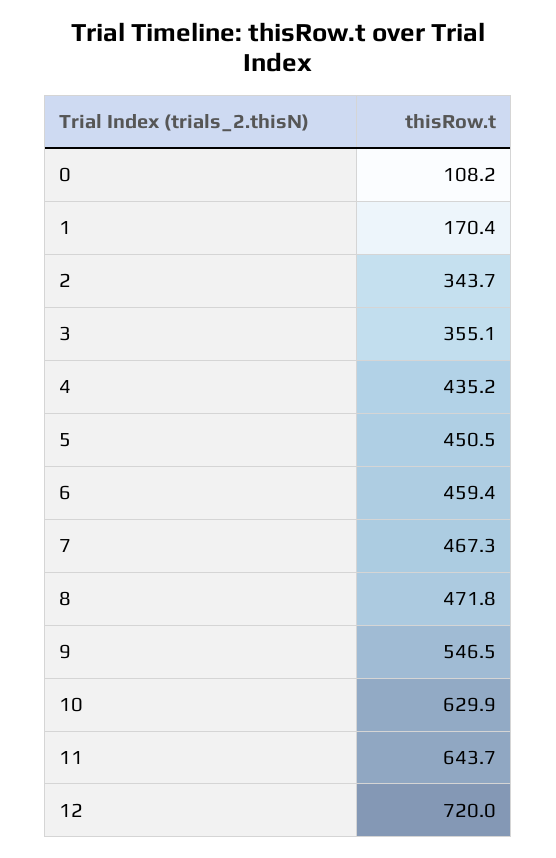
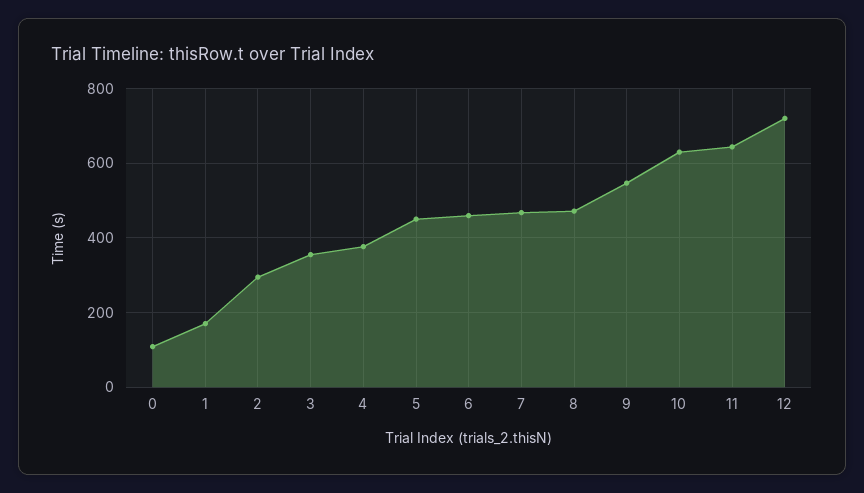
2: 343.7 -> 300
4: 435.2 -> 380

